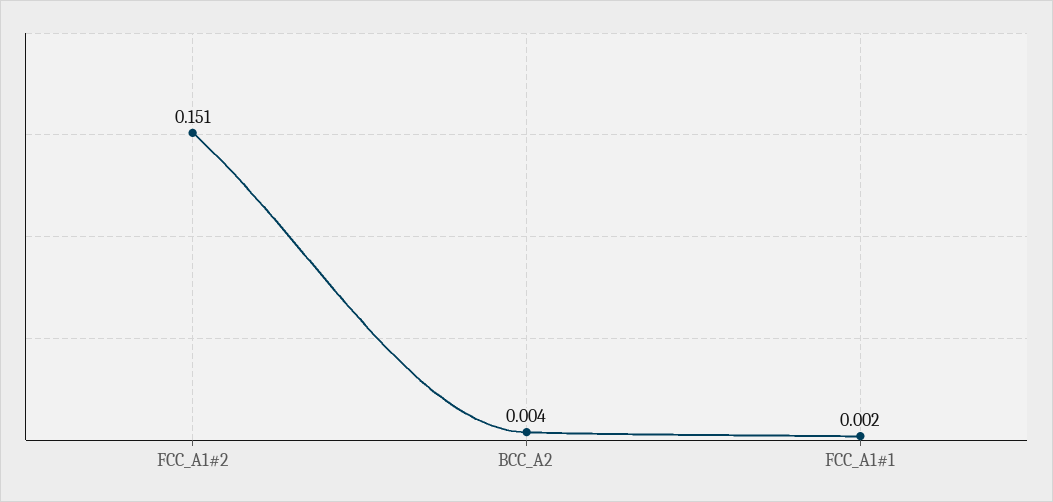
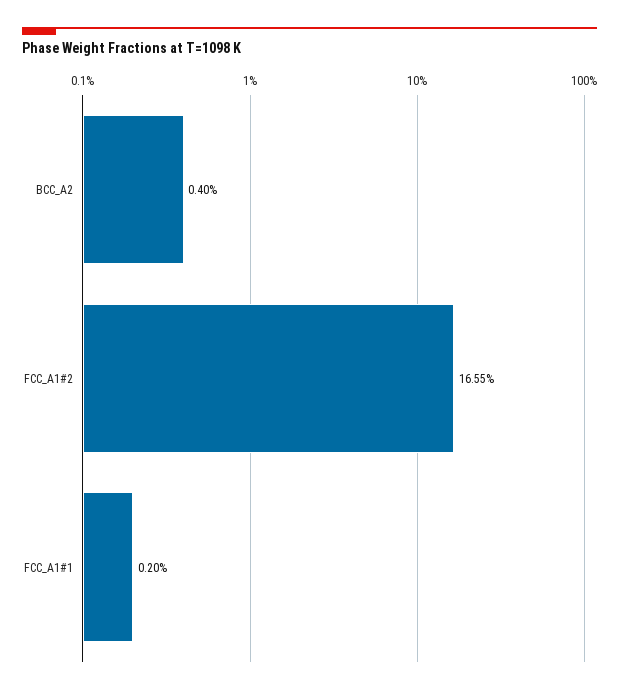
FCC_A1#2: 0.151 -> 0.1655

